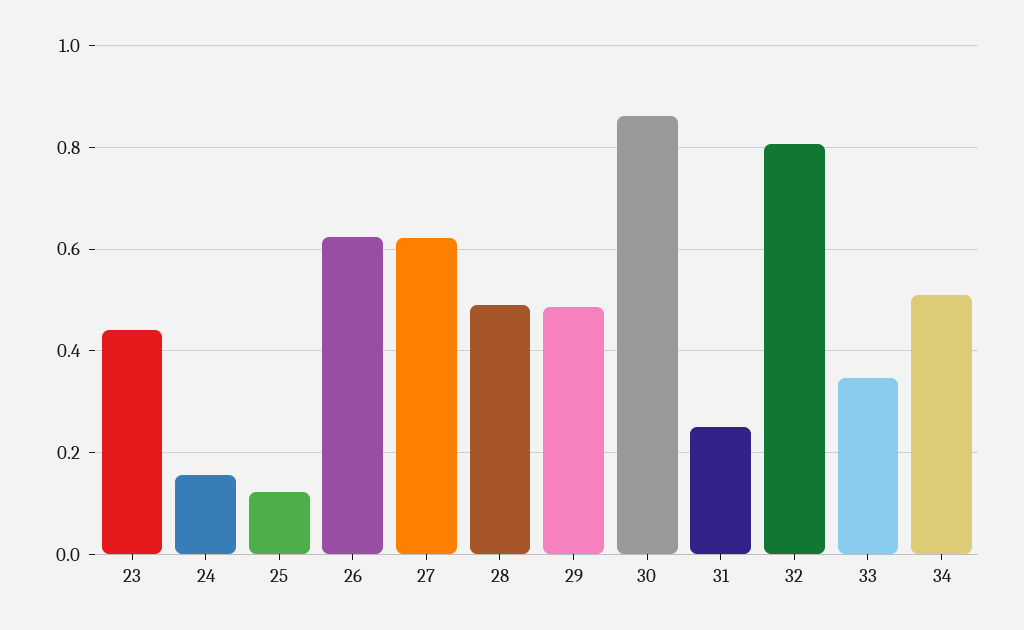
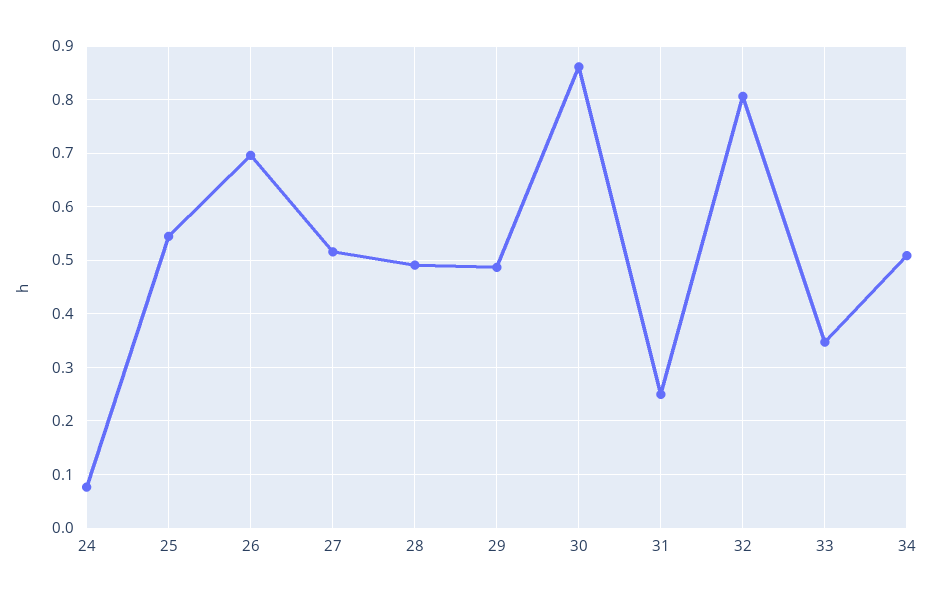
23: 0.44 -> none
24: 0.16 -> 0.08
25: 0.12 -> 0.54
26: 0.62 -> 0.7
27: 0.62 -> 0.52

